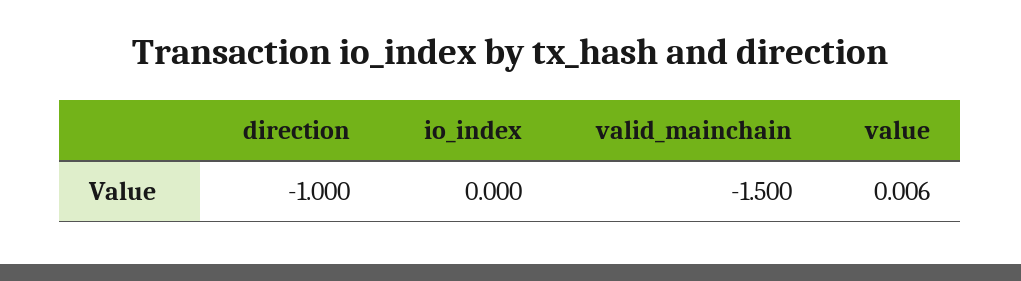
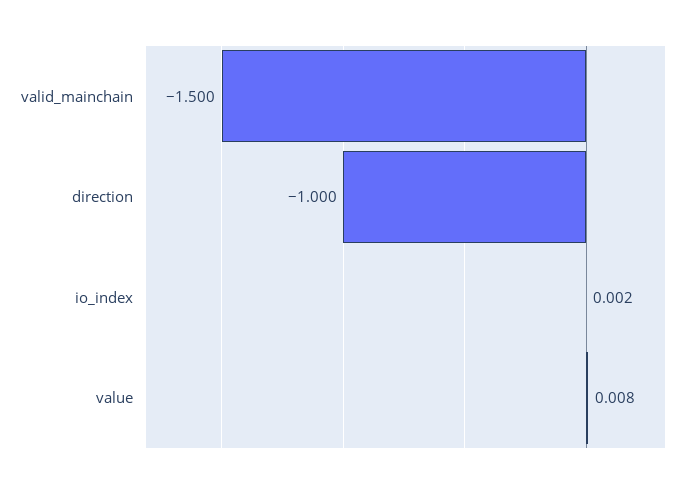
io_index: 0 -> 0.002
value: 0.006 -> 0.008

